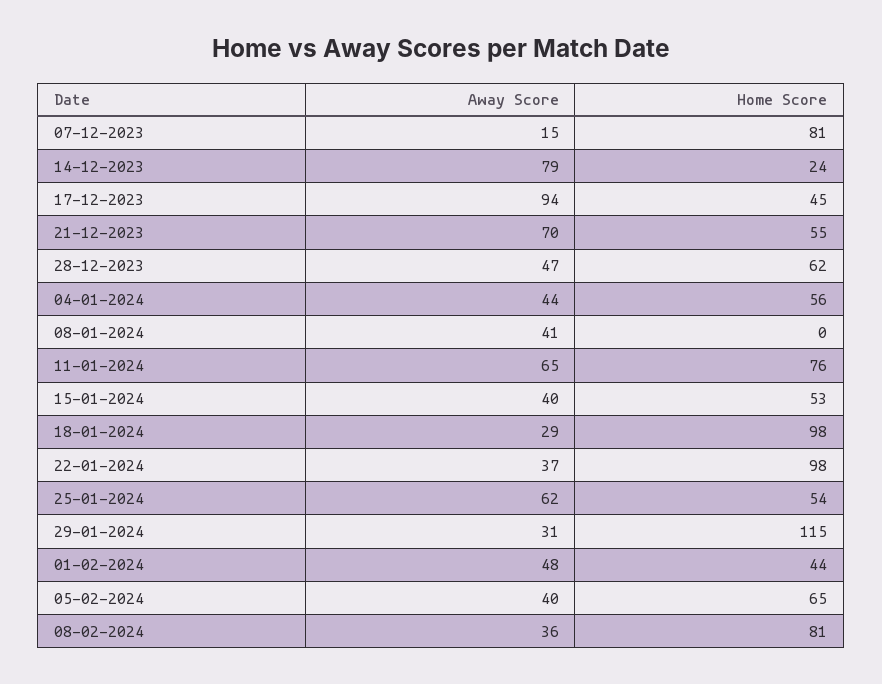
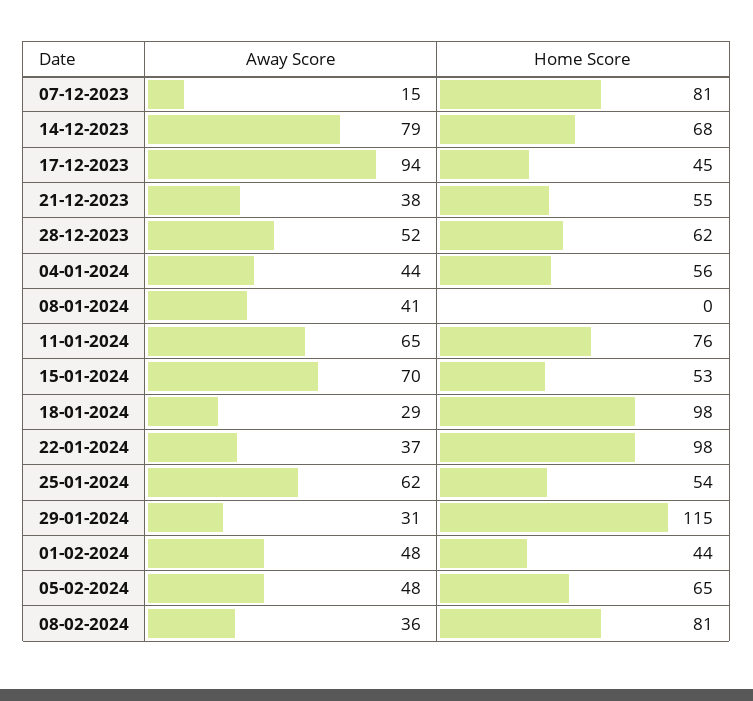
Home Score, 14-12-2023: 24 -> 68
Away Score, 21-12-2023: 70 -> 38
Away Score, 28-12-2023: 47 -> 52
Away Score, 15-01-2024: 40 -> 70
Away Score, 05-02-2024: 40 -> 48

